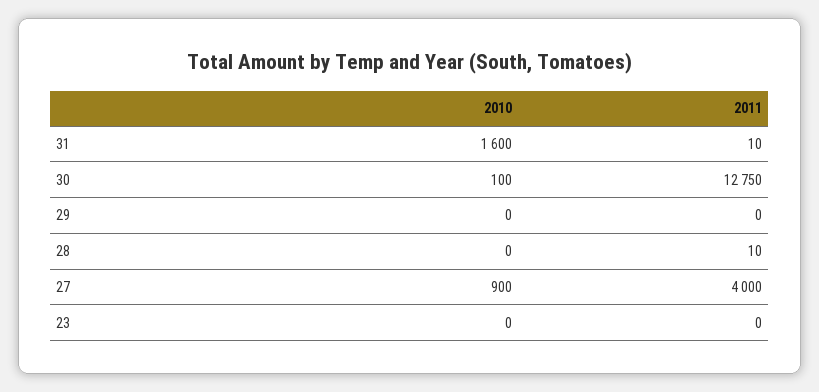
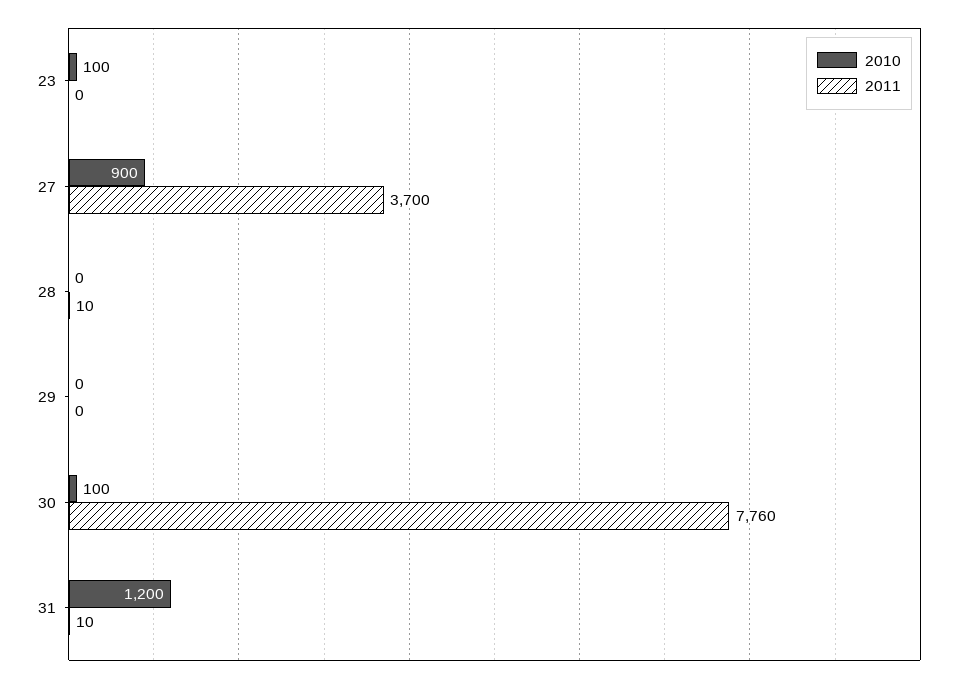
2010, 31: 1600 -> 1200
2011, 30: 12750 -> 7760
2011, 27: 4000 -> 3700
2010, 23: 0 -> 100

